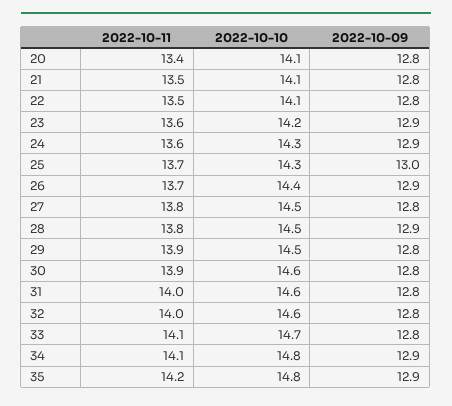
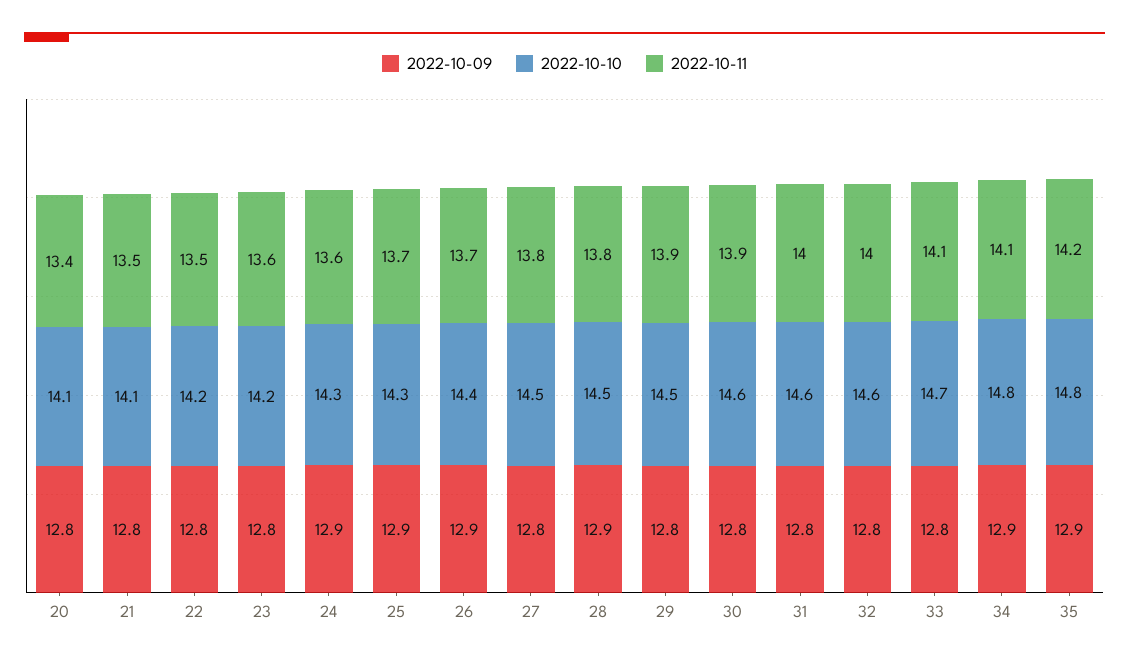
2022-10-10, 22: 14.1 -> 14.2
2022-10-09, 23: 12.9 -> 12.8
2022-10-09, 25: 13 -> 12.9

